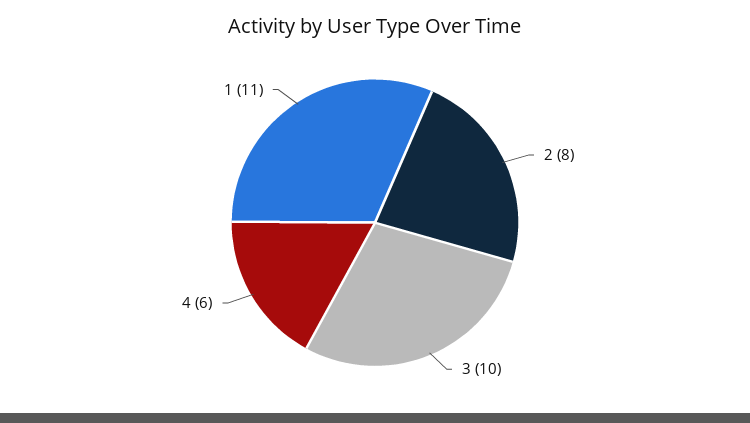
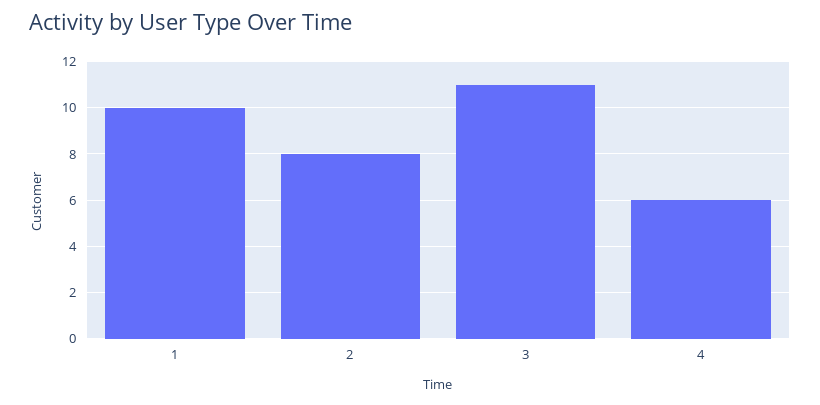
3: 10 -> 11
1: 11 -> 10

